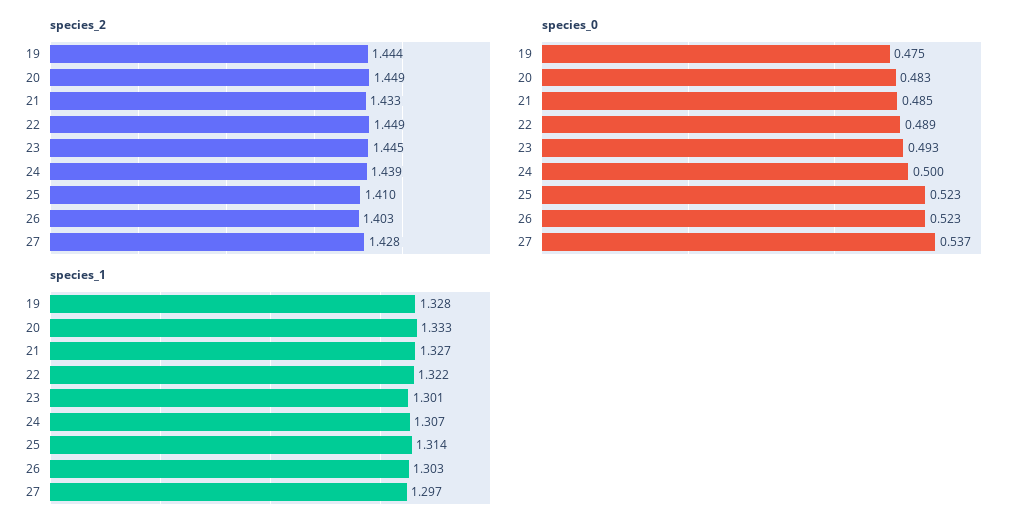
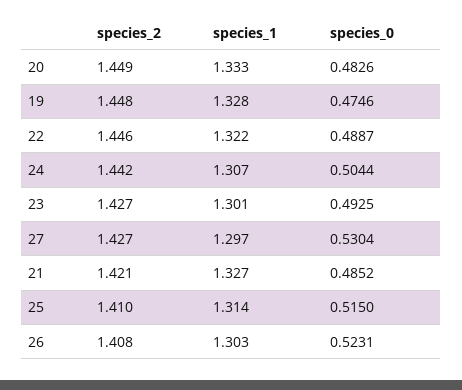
species_2, 19: 1.444 -> 1.448
species_2, 21: 1.433 -> 1.421
species_2, 22: 1.449 -> 1.446
species_2, 23: 1.445 -> 1.427
species_2, 24: 1.439 -> 1.442
species_2, 26: 1.403 -> 1.408
species_2, 27: 1.428 -> 1.427
species_0, 24: 0.5 -> 0.5044
species_0, 25: 0.523 -> 0.515
species_0, 27: 0.537 -> 0.5304

